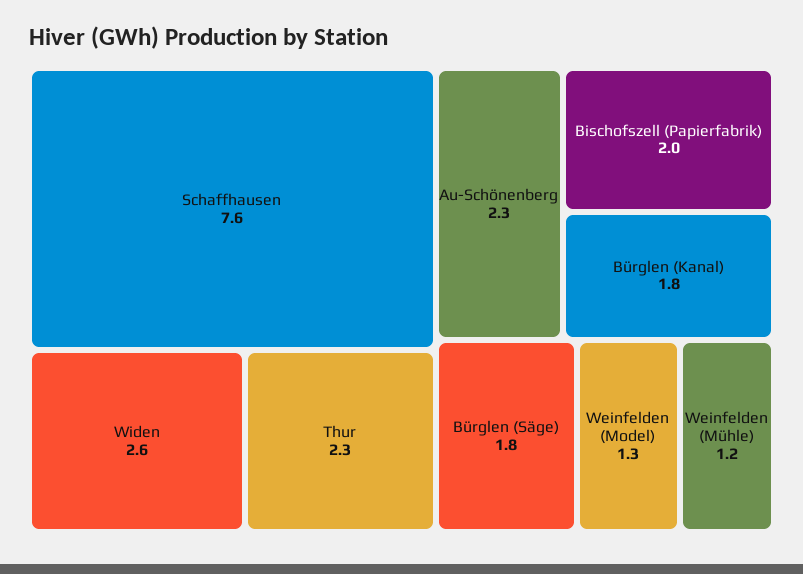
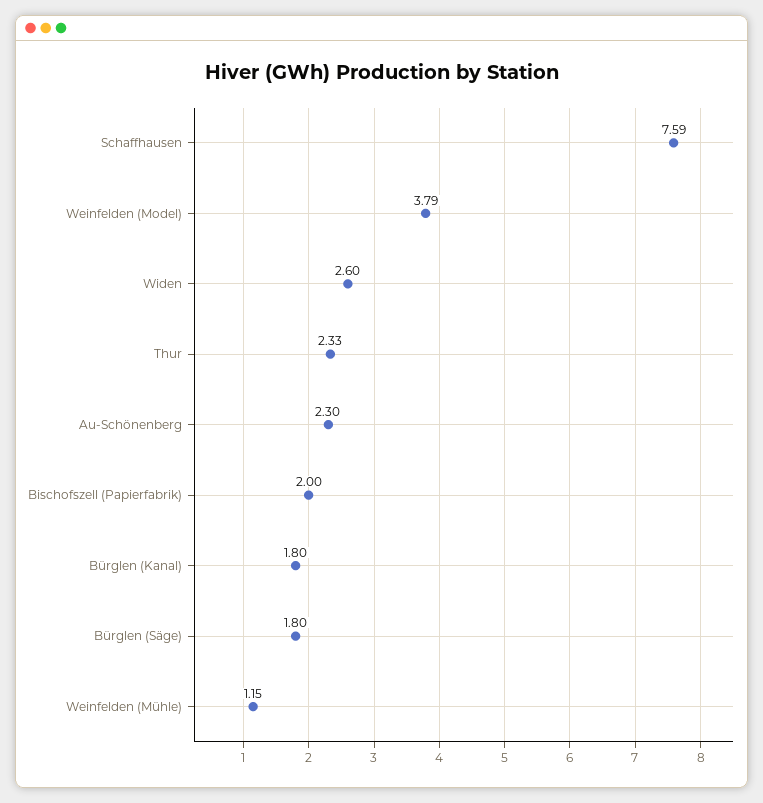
Weinfelden (Model): 1.3 -> 3.79

